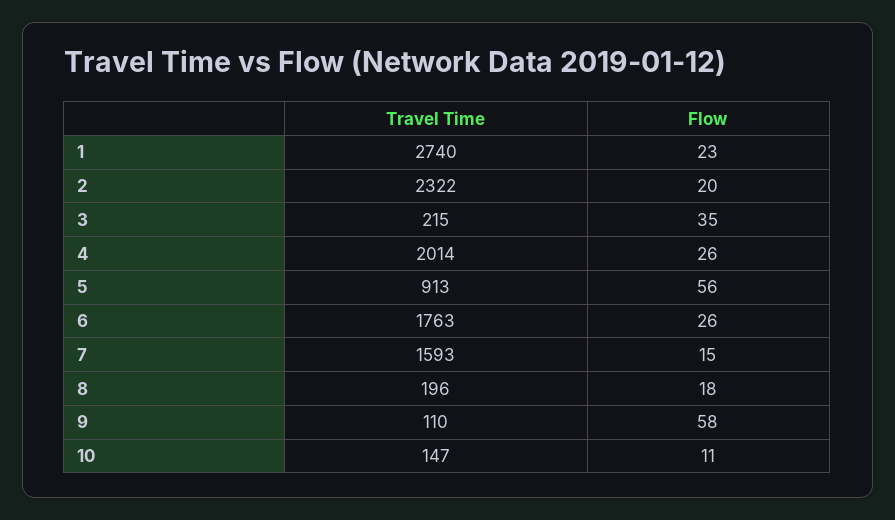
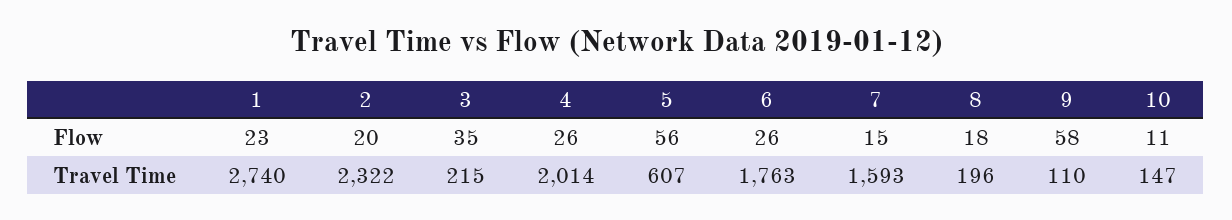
Travel Time, 5: 913 -> 607

